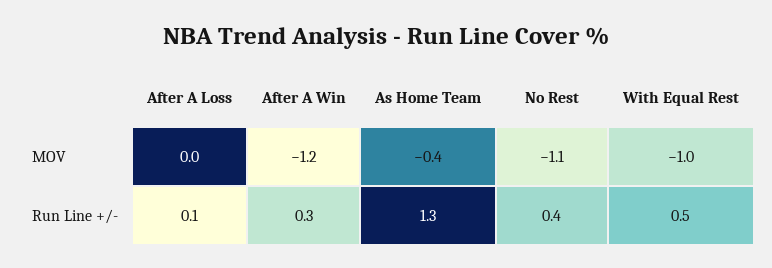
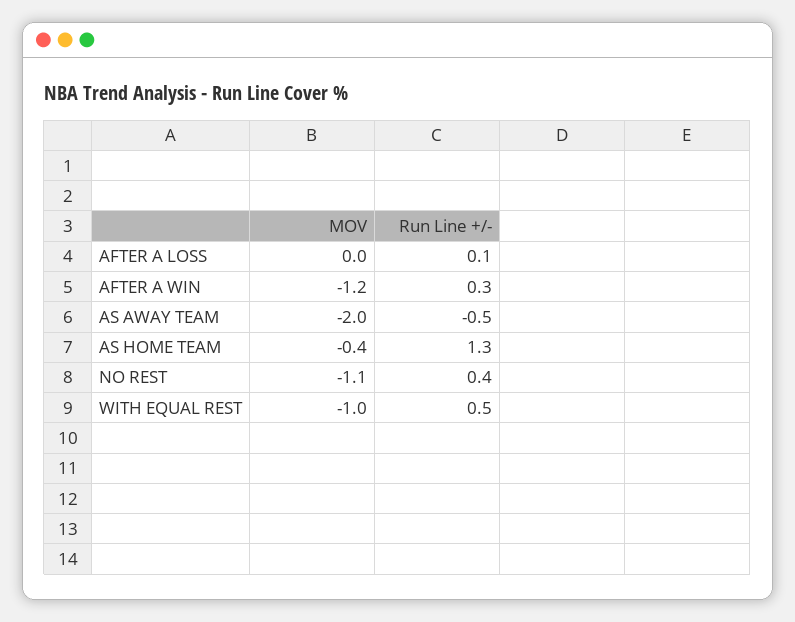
AS AWAY TEAM, MOV: none -> -2
AS AWAY TEAM, Run Line +/-: none -> -0.5

